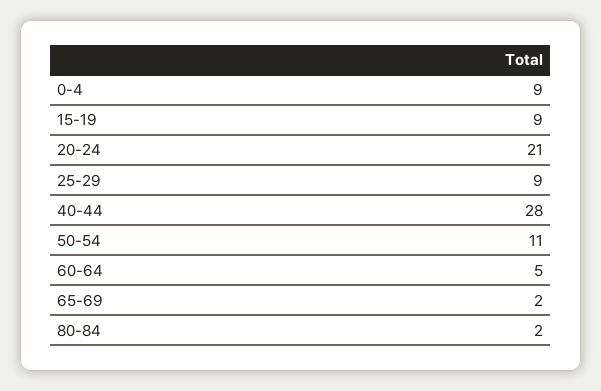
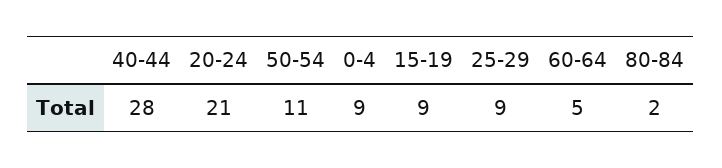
65-69: 2 -> none

